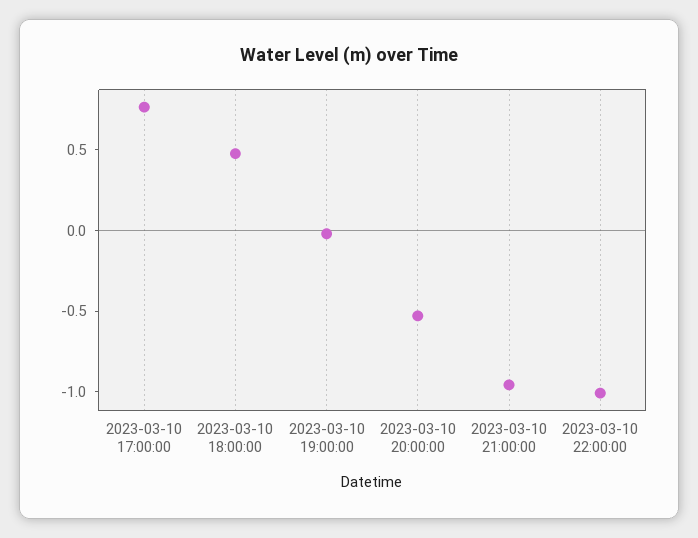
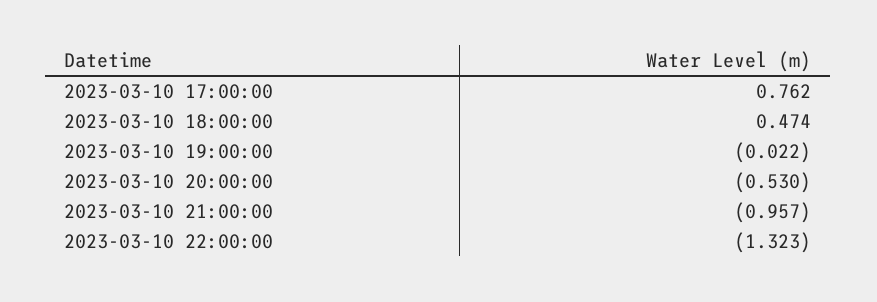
2023-03-10 22:00:00: -1 -> -1.323

